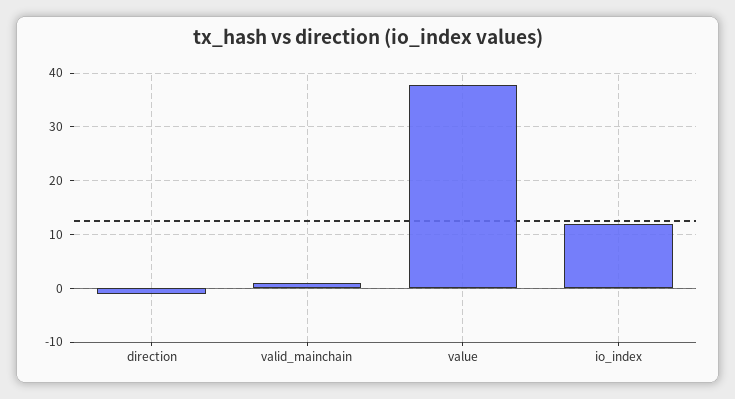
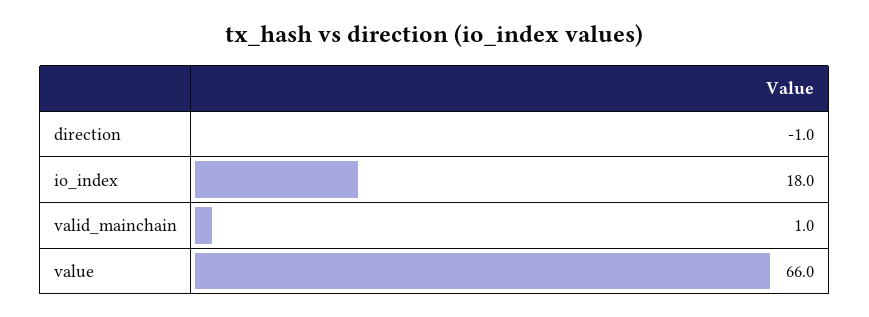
value: 38 -> 66
io_index: 12 -> 18

